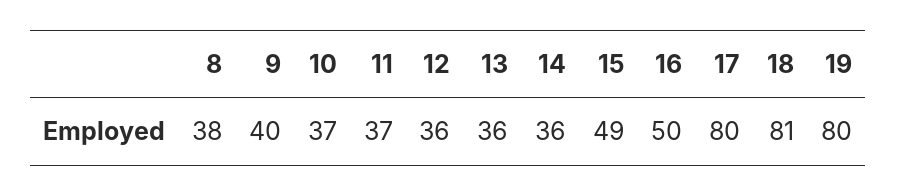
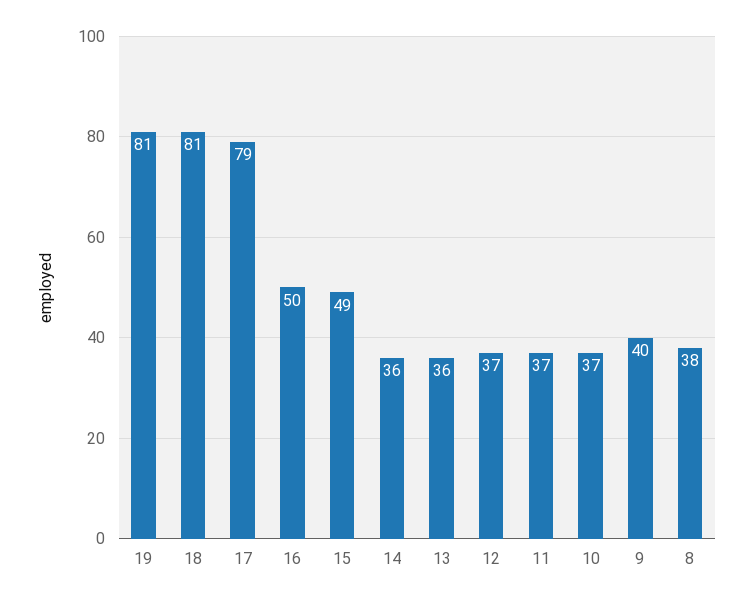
12: 36 -> 37
17: 80 -> 79
19: 80 -> 81

